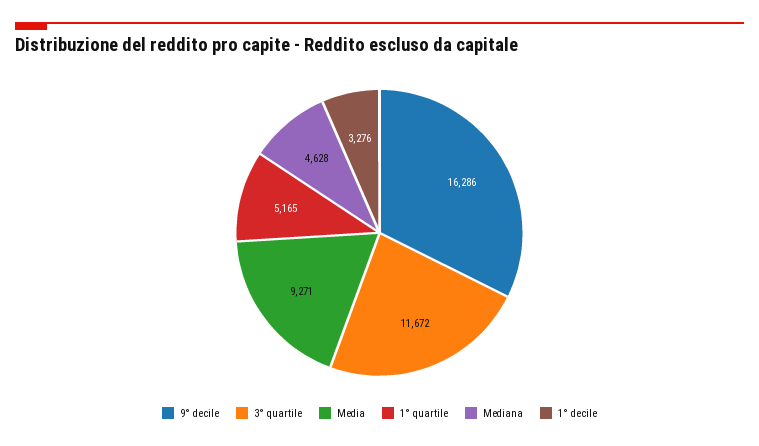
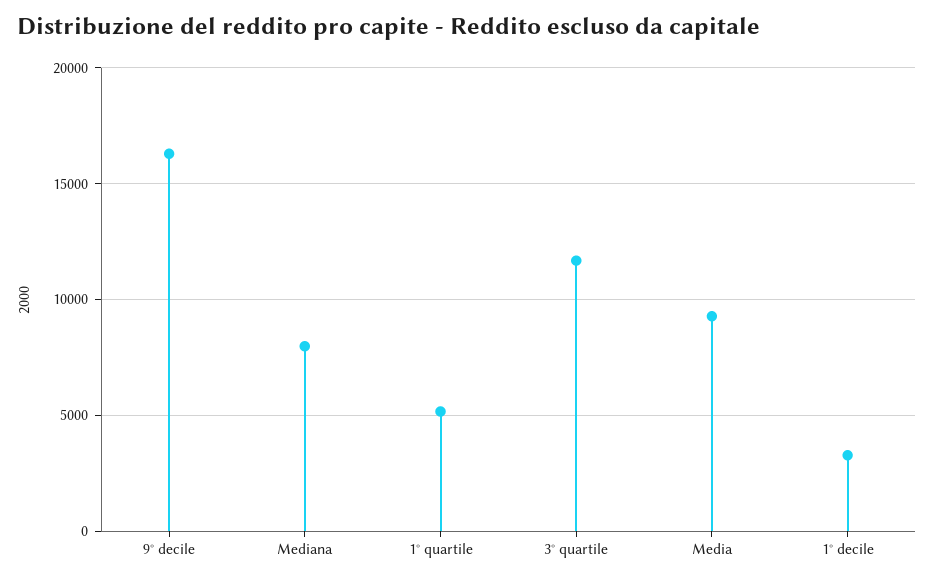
Mediana: 4628 -> 8000

